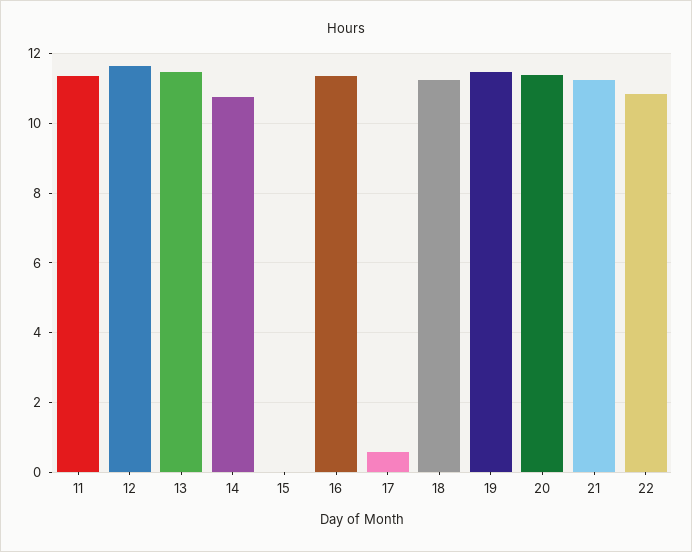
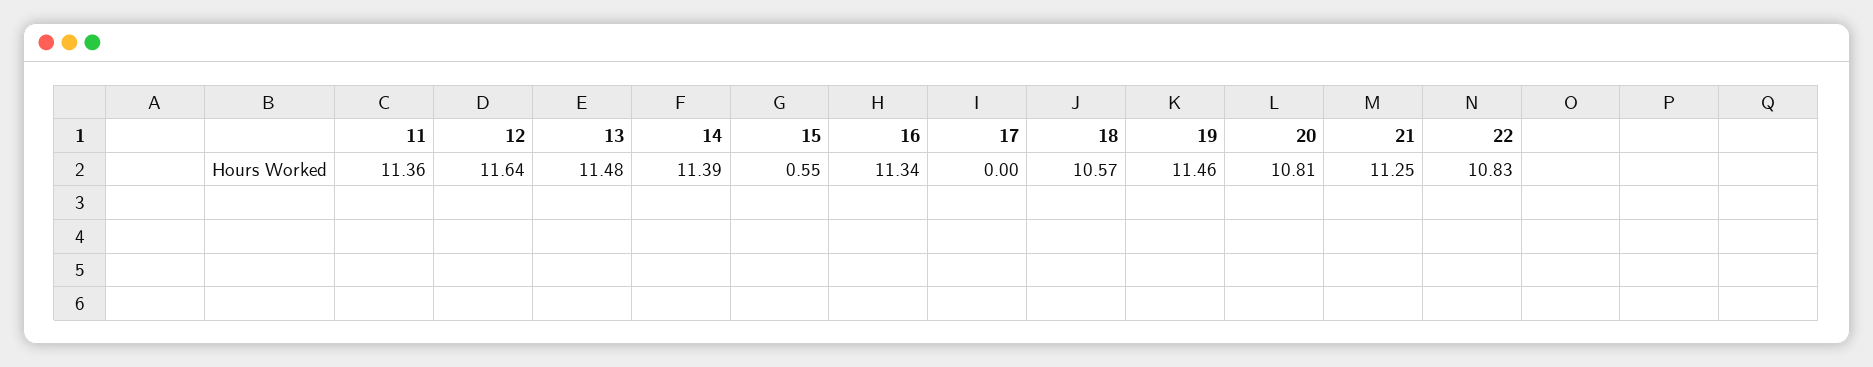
14: 10.8 -> 11.39
15: 0 -> 0.55
17: 0.6 -> 0
18: 11.2 -> 10.57
20: 11.4 -> 10.81

